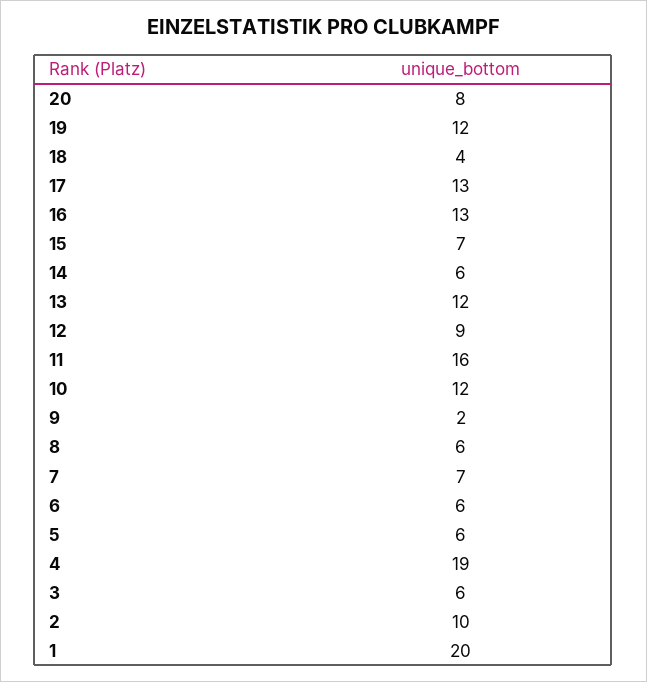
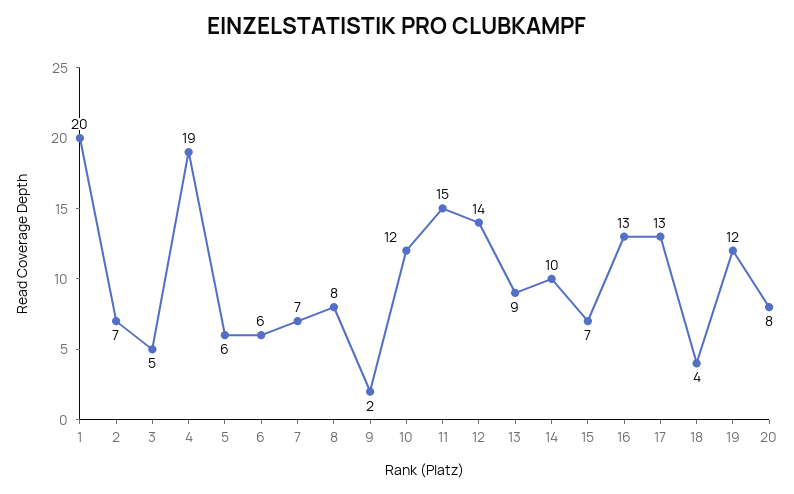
14: 6 -> 10
13: 12 -> 9
12: 9 -> 14
11: 16 -> 15
8: 6 -> 8
3: 6 -> 5
2: 10 -> 7

